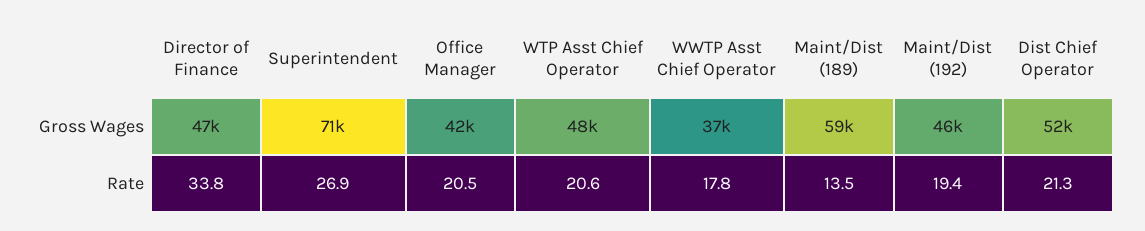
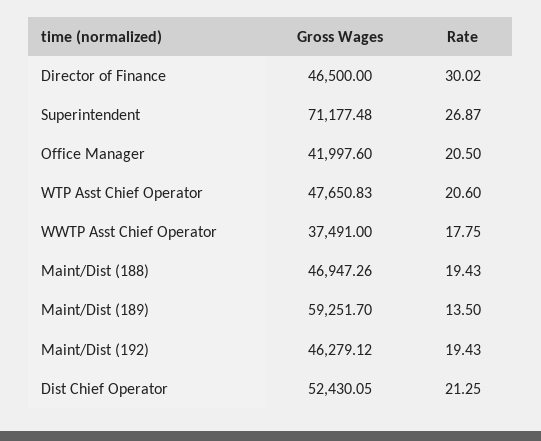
Director of Finance, Rate: 33.8 -> 30.02
Maint/Dist (188), Gross Wages: none -> 46947.26
Maint/Dist (188), Rate: none -> 19.43

